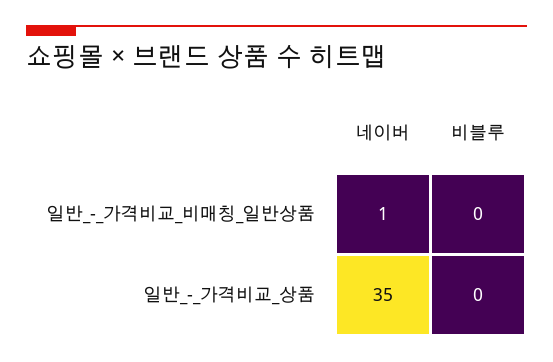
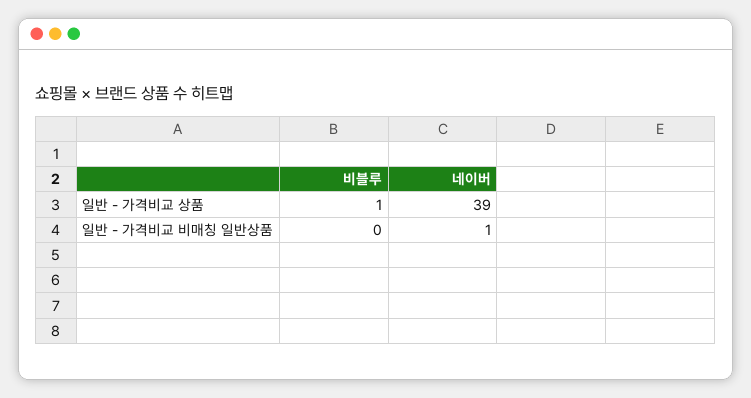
네이버, 일반_-_가격비교_상품: 35 -> 39
비블루, 일반_-_가격비교_상품: 0 -> 1

